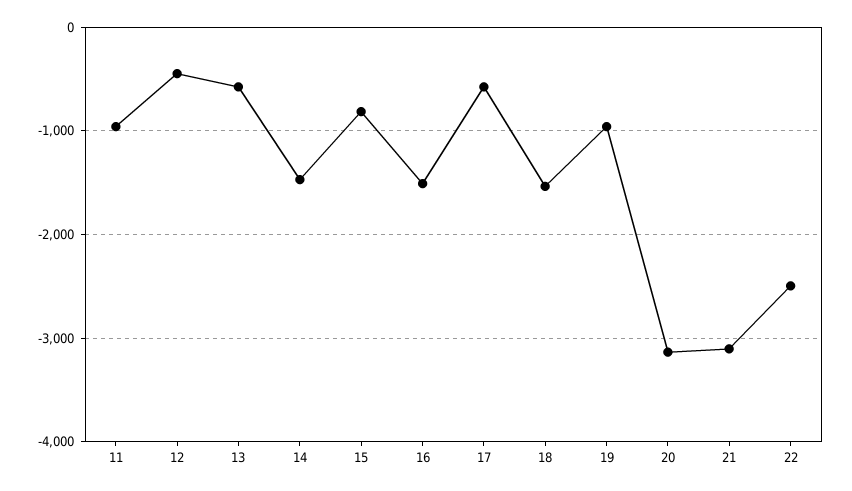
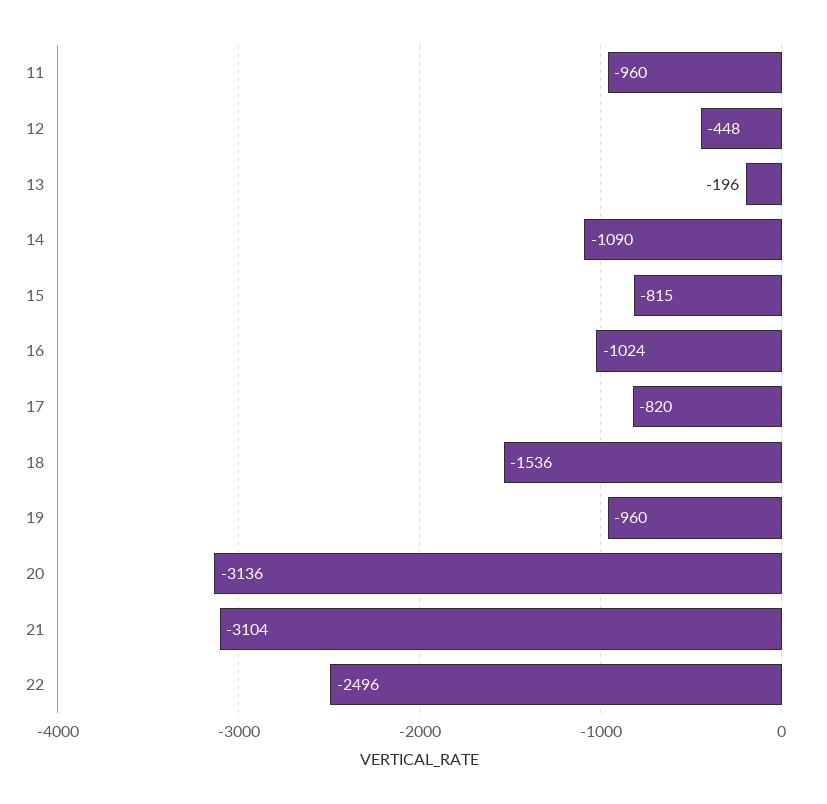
13: -600 -> -196
14: -1500 -> -1090
16: -1500 -> -1024
17: -600 -> -820

